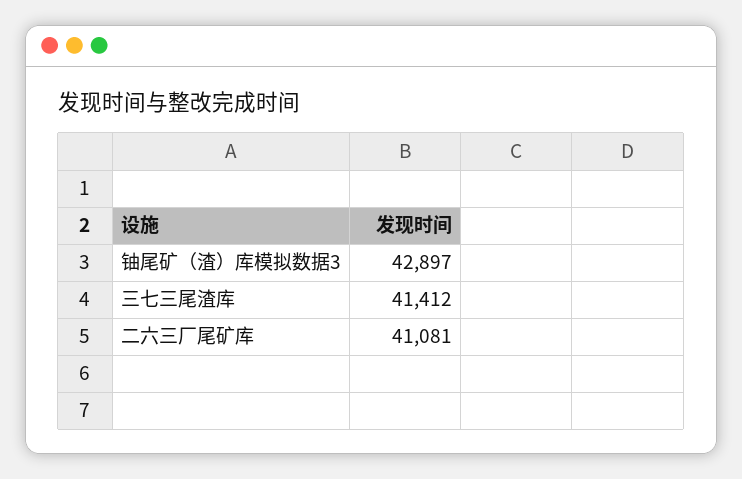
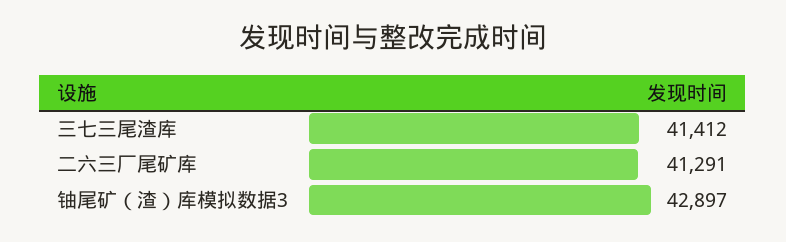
二六三厂尾矿库: 41081 -> 41291

